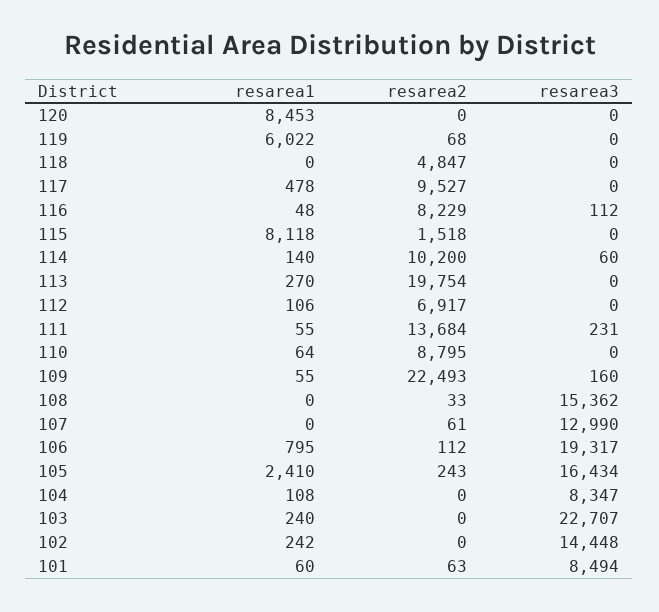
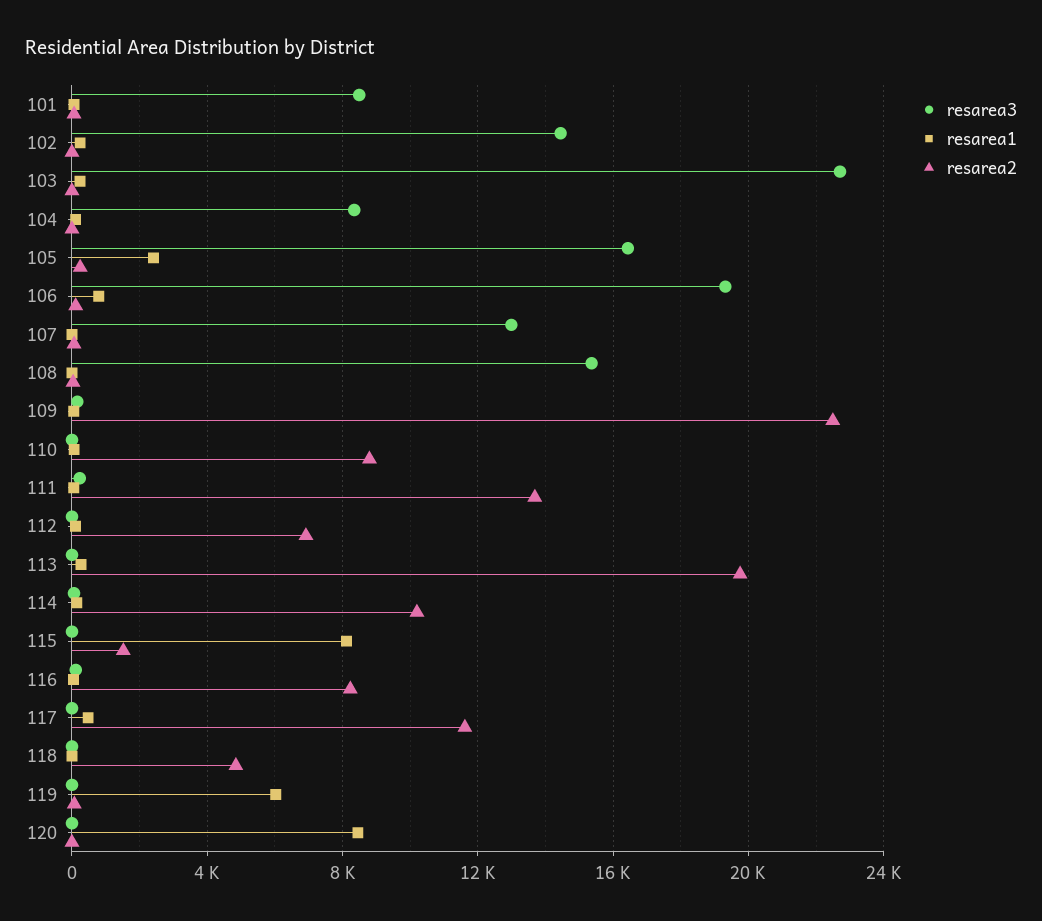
resarea2, 117: 9527 -> 11500

